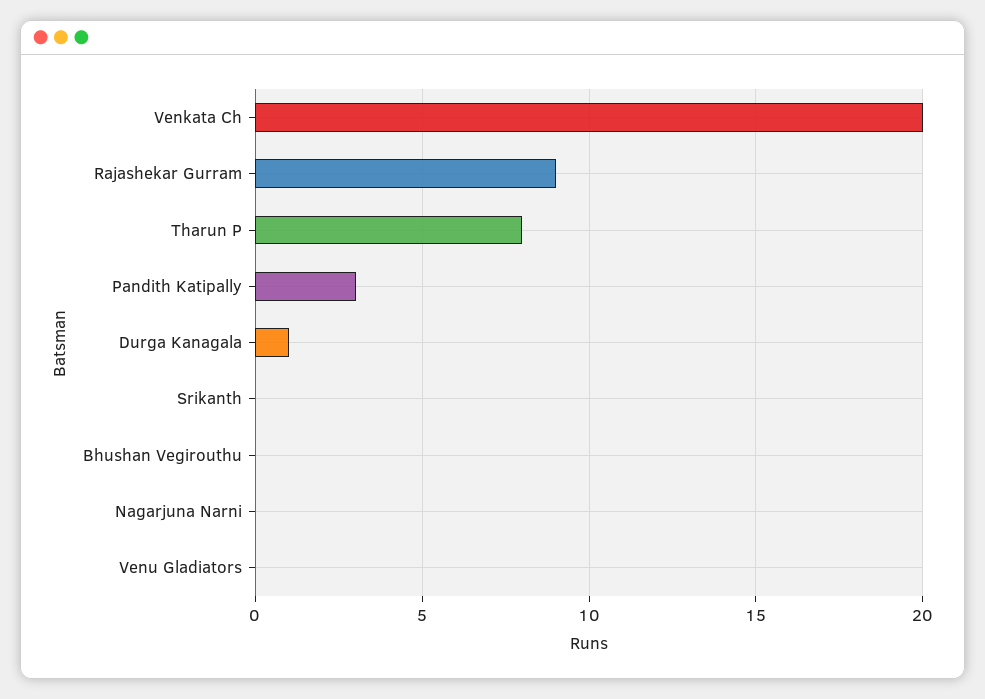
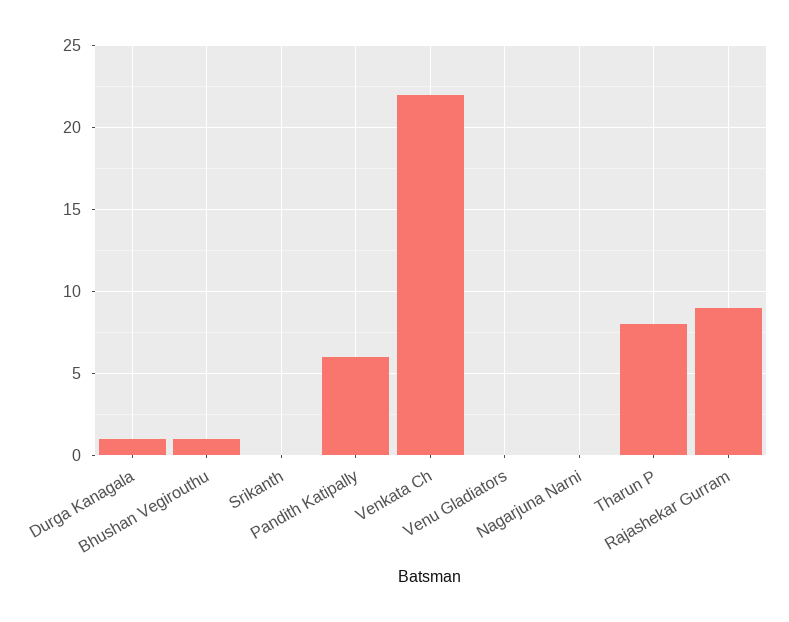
Venkata Ch: 20 -> 22
Pandith Katipally: 3 -> 6
Bhushan Vegirouthu: 0 -> 1

